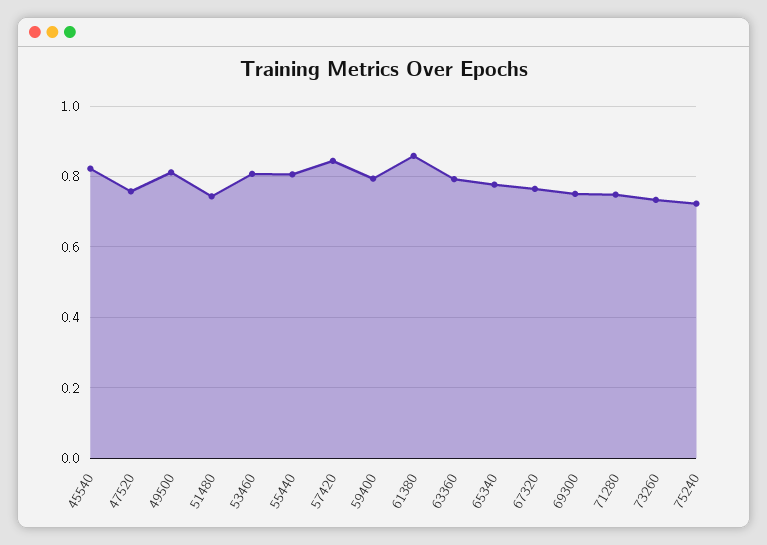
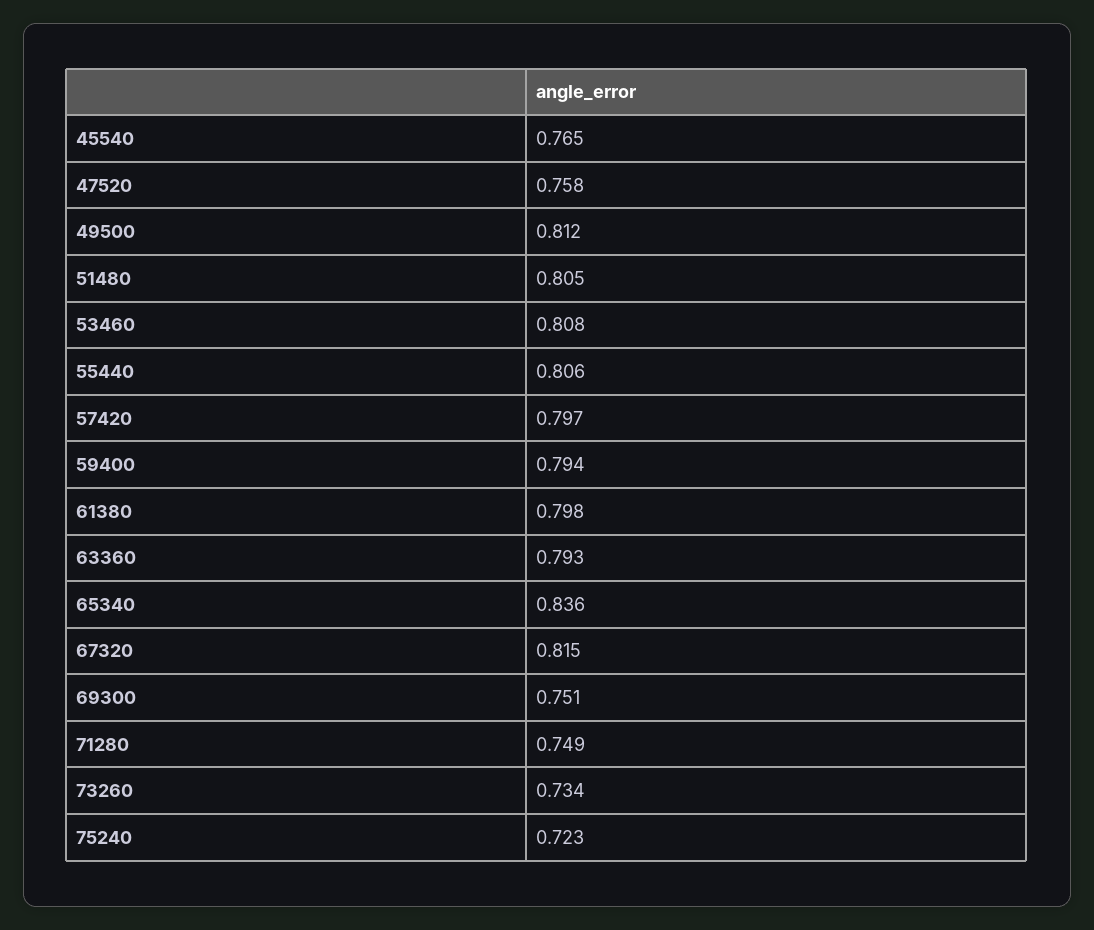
45540: 0.82 -> 0.765
51480: 0.74 -> 0.805
57420: 0.84 -> 0.797
61380: 0.86 -> 0.798
65340: 0.78 -> 0.836
67320: 0.76 -> 0.815

